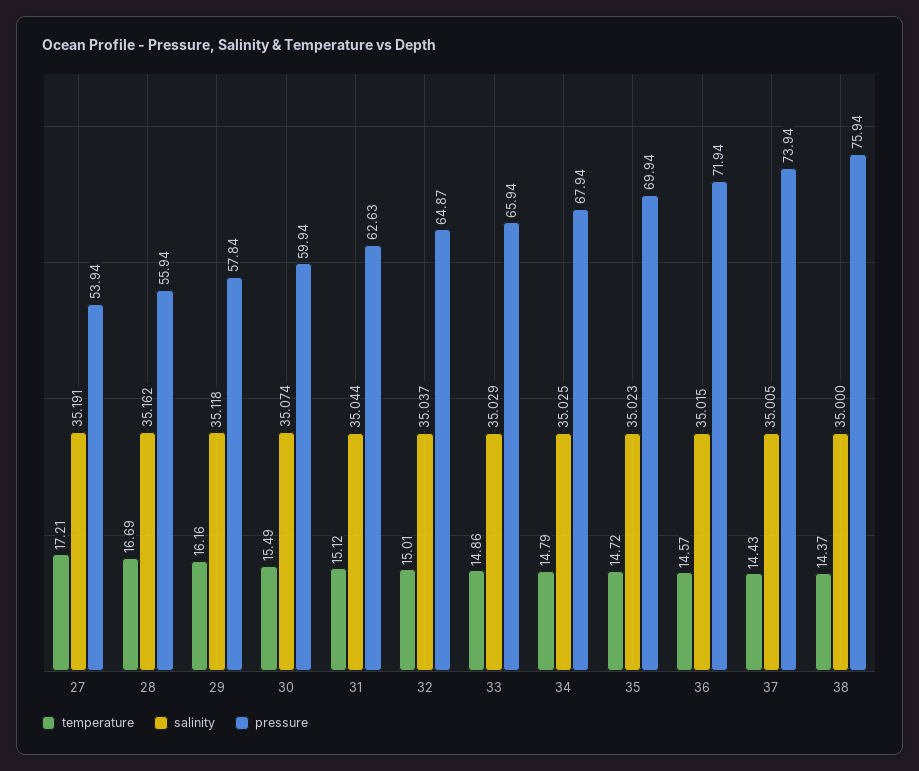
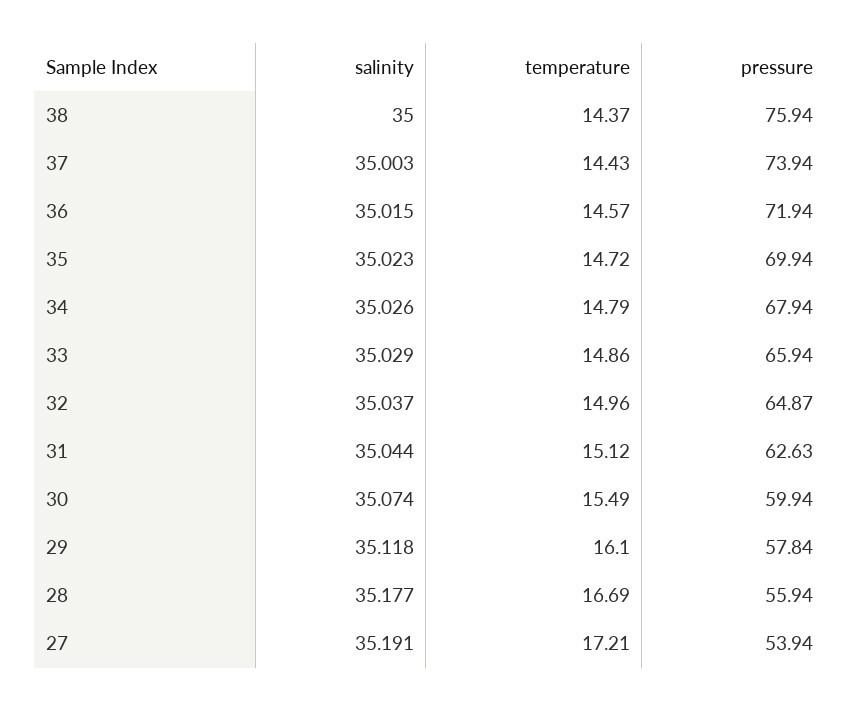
salinity, 28: 35.162 -> 35.177
temperature, 29: 16.16 -> 16.1
temperature, 32: 15.01 -> 14.96
salinity, 34: 35.025 -> 35.026
salinity, 37: 35.005 -> 35.003

